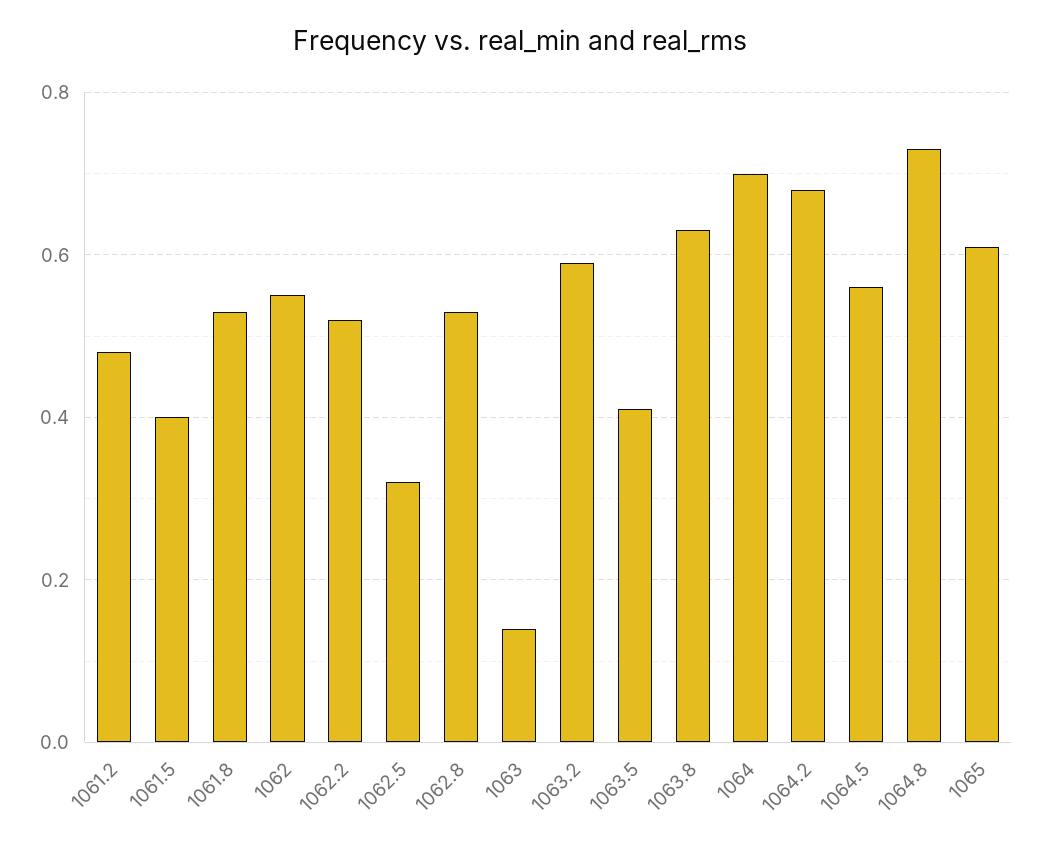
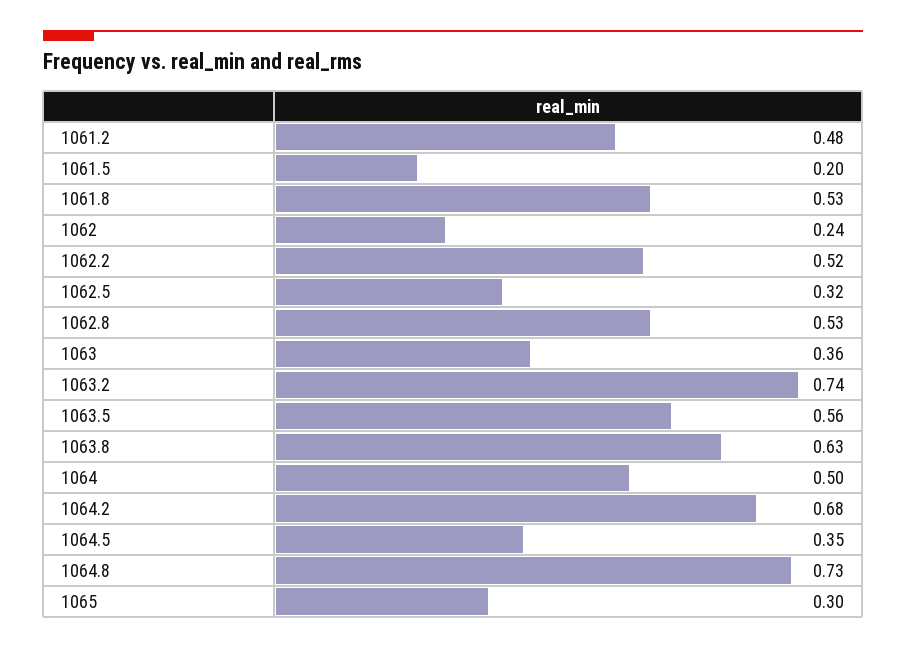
1061.5: 0.4 -> 0.2
1062: 0.55 -> 0.24
1063: 0.15 -> 0.36
1063.2: 0.6 -> 0.74
1063.5: 0.4 -> 0.56
1064: 0.7 -> 0.5
1064.5: 0.55 -> 0.35
1065: 0.6 -> 0.3

